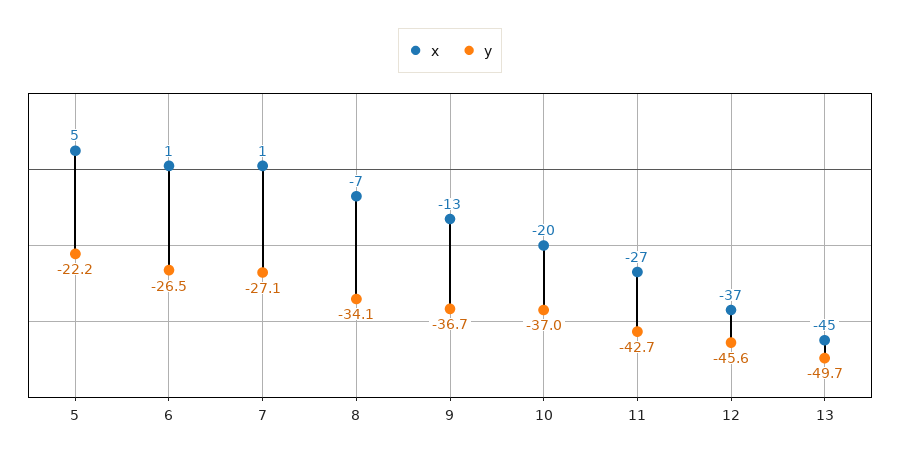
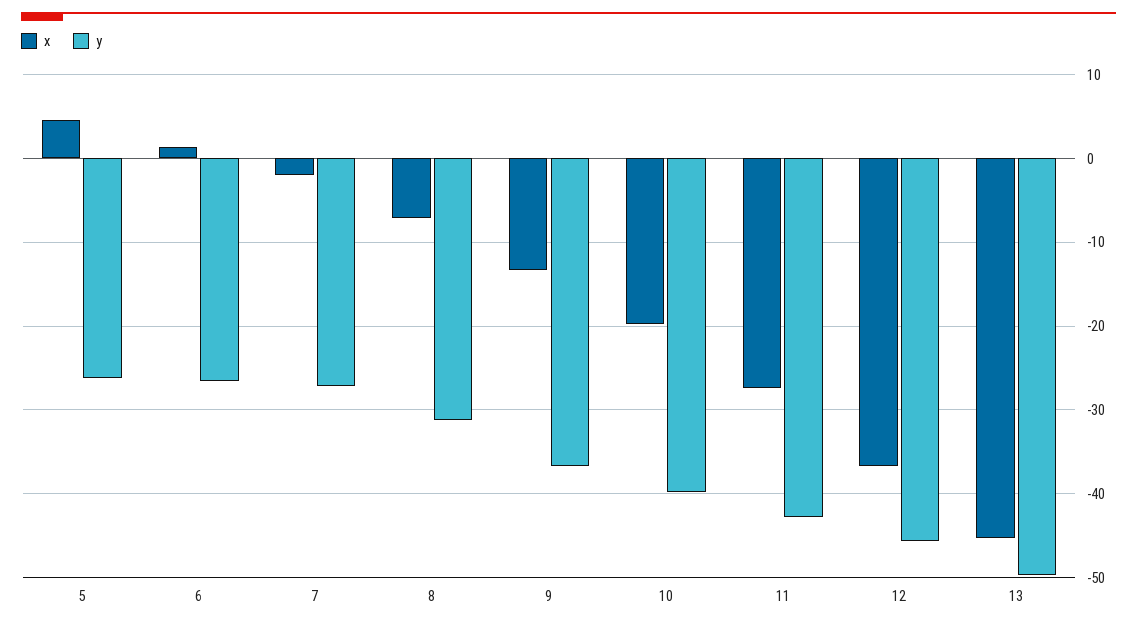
y, 5: -22.2 -> -26
x, 7: 1 -> -2
y, 8: -34.1 -> -31
y, 10: -37 -> -40

